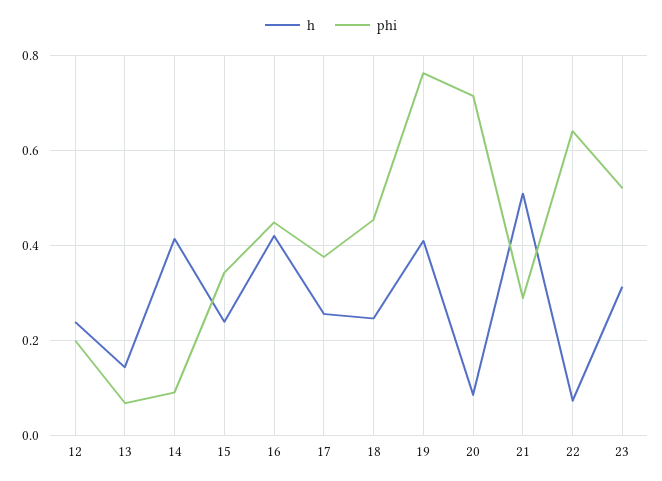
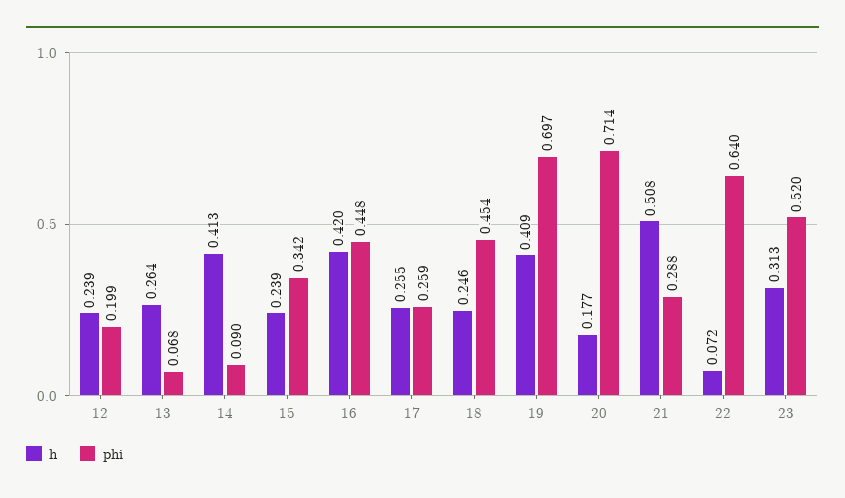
h, 13: 0.14 -> 0.264
phi, 17: 0.38 -> 0.259
phi, 19: 0.76 -> 0.697
h, 20: 0.08 -> 0.177

